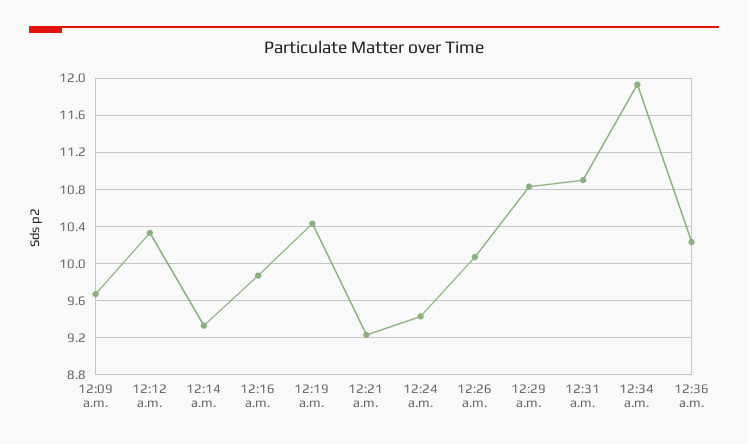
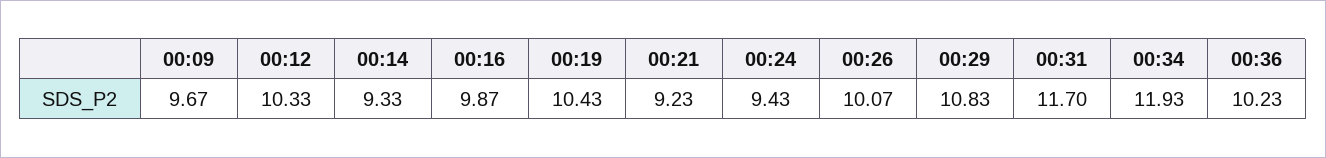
12:31 a.m.: 10.9 -> 11.7

